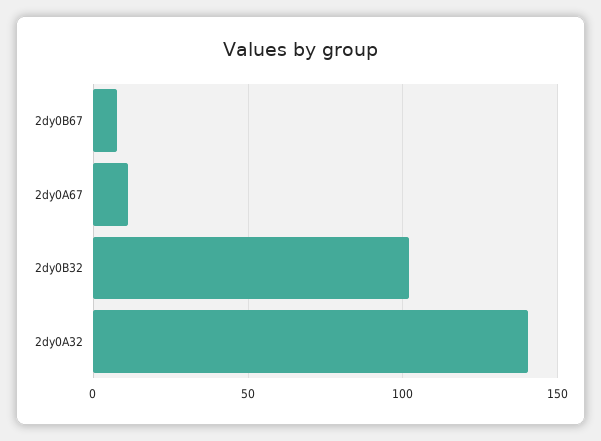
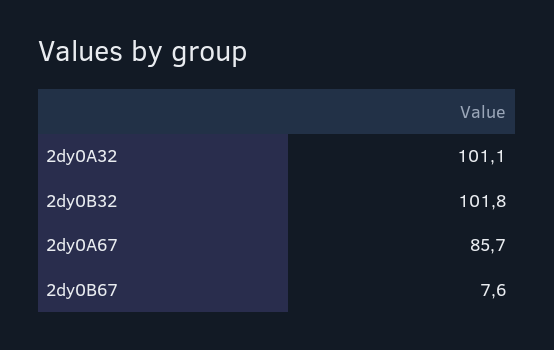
2dy0A67: 10 -> 85.7
2dy0A32: 140 -> 101.1

